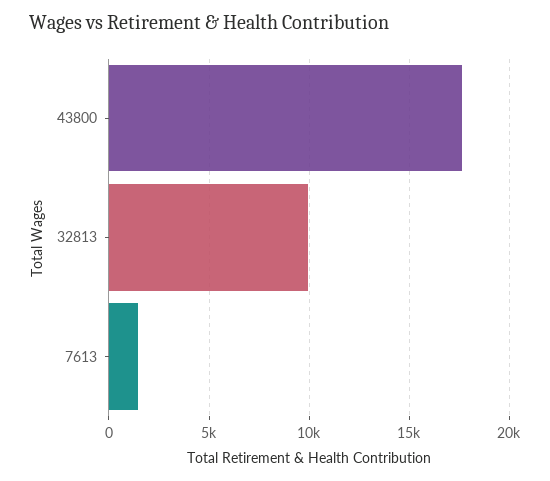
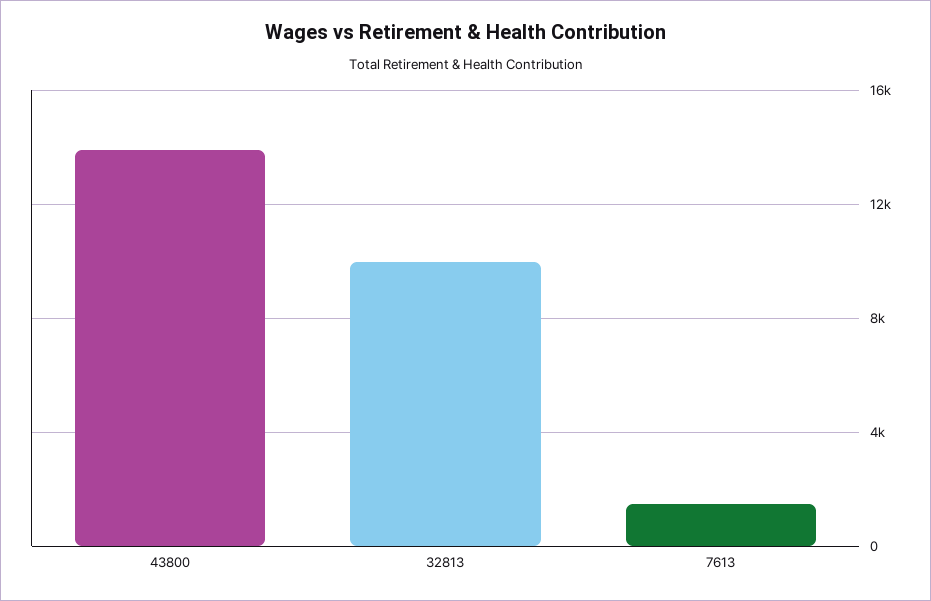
43800: 17500 -> 14000

